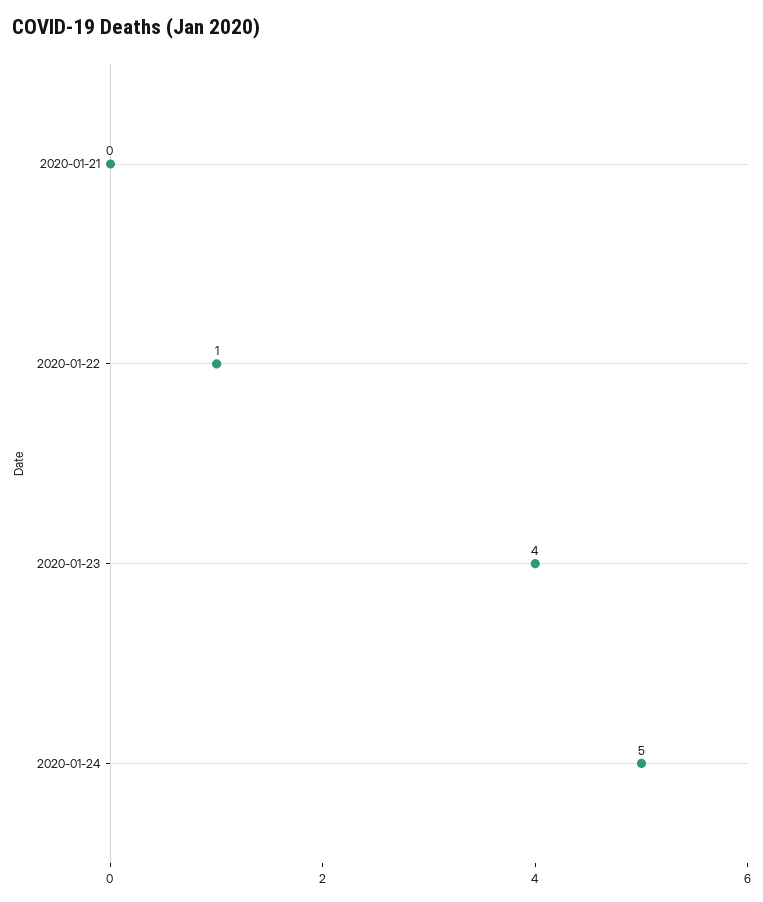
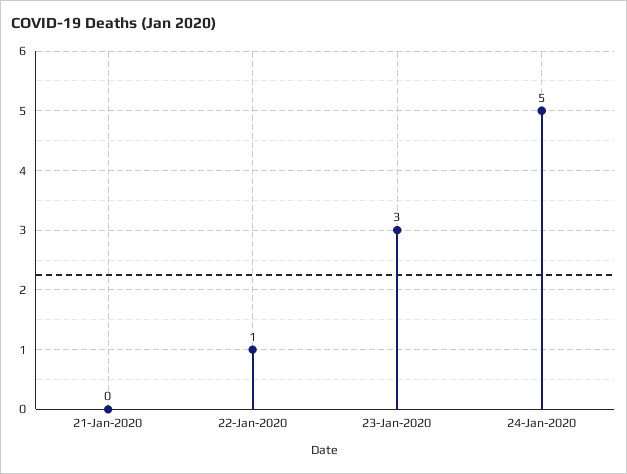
2020-01-23: 4 -> 3

